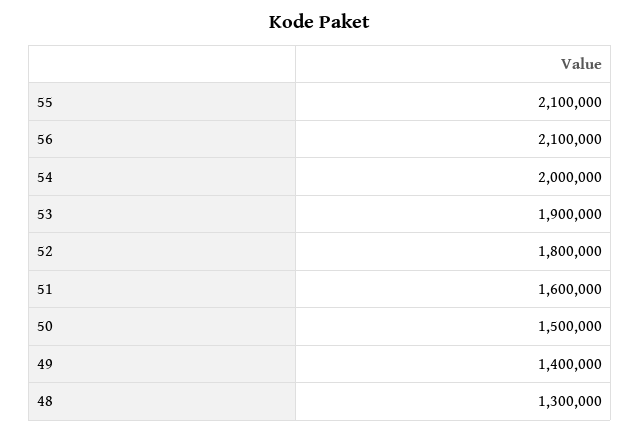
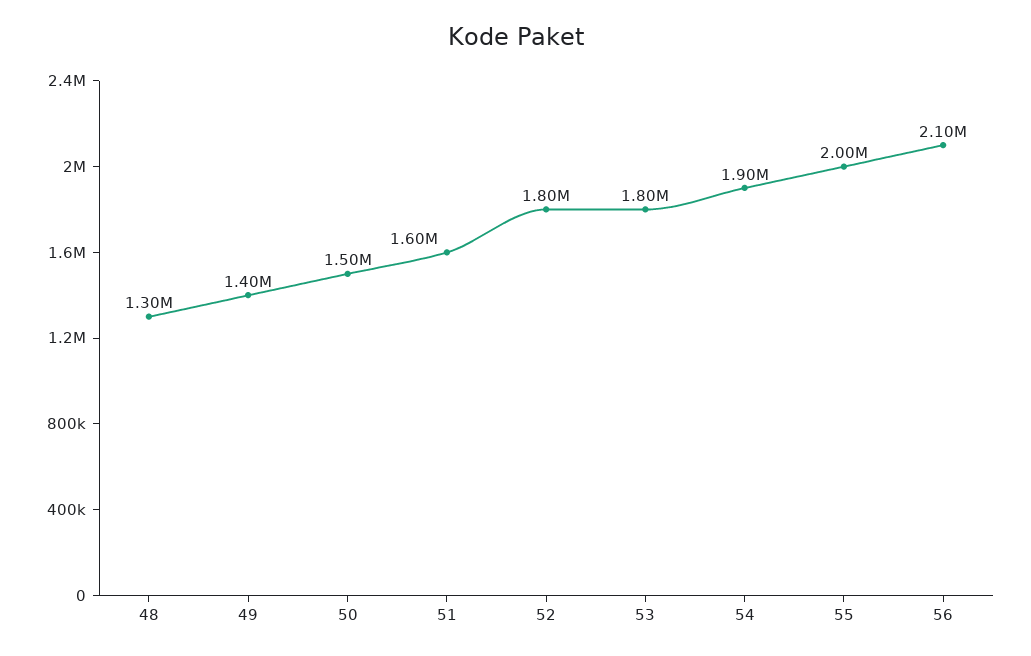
55: 2100000 -> 2000000
54: 2000000 -> 1900000
53: 1900000 -> 1800000

